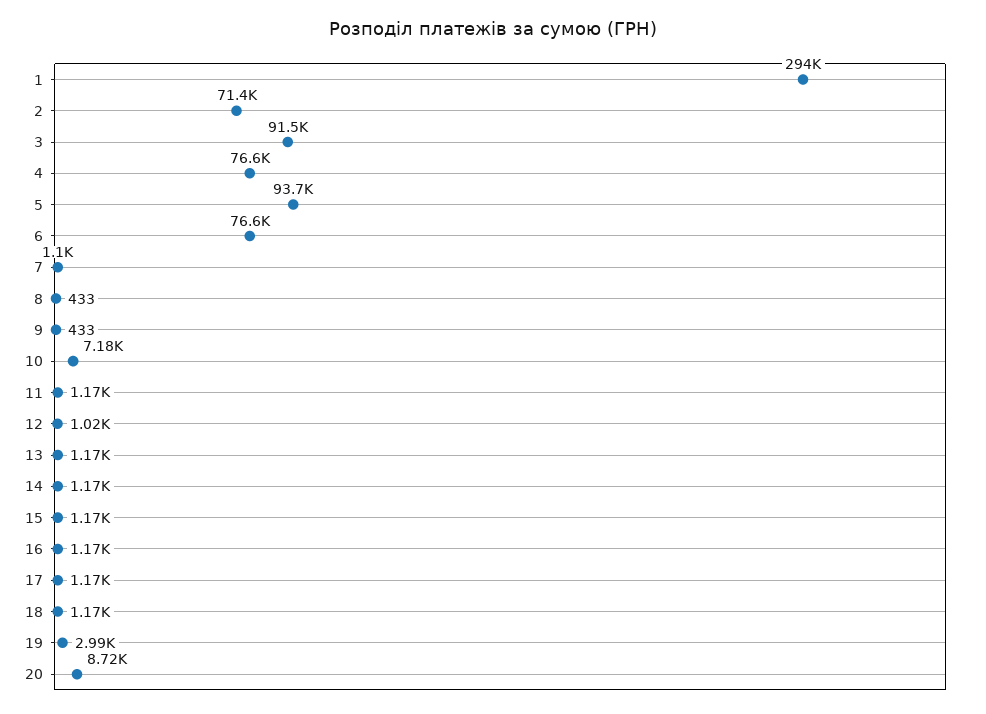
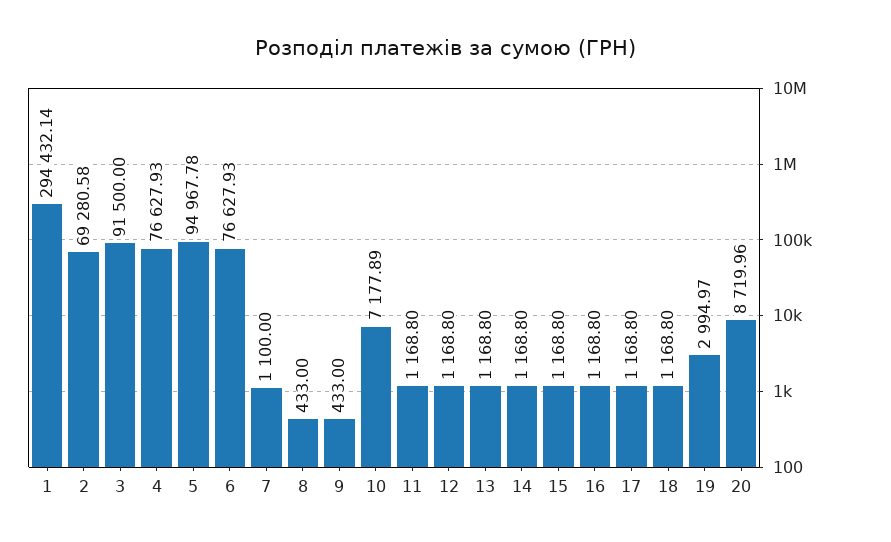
2: 71400 -> 69280.58
5: 93700 -> 94967.78
12: 1020 -> 1168.8

